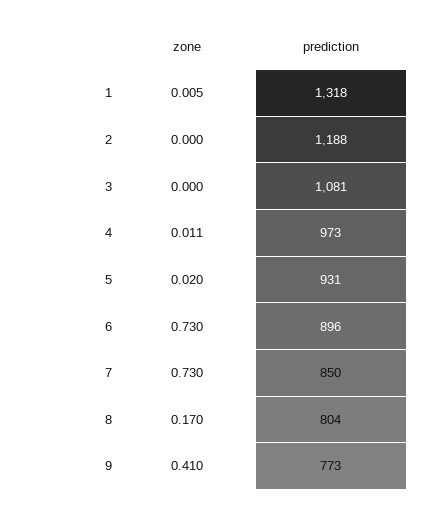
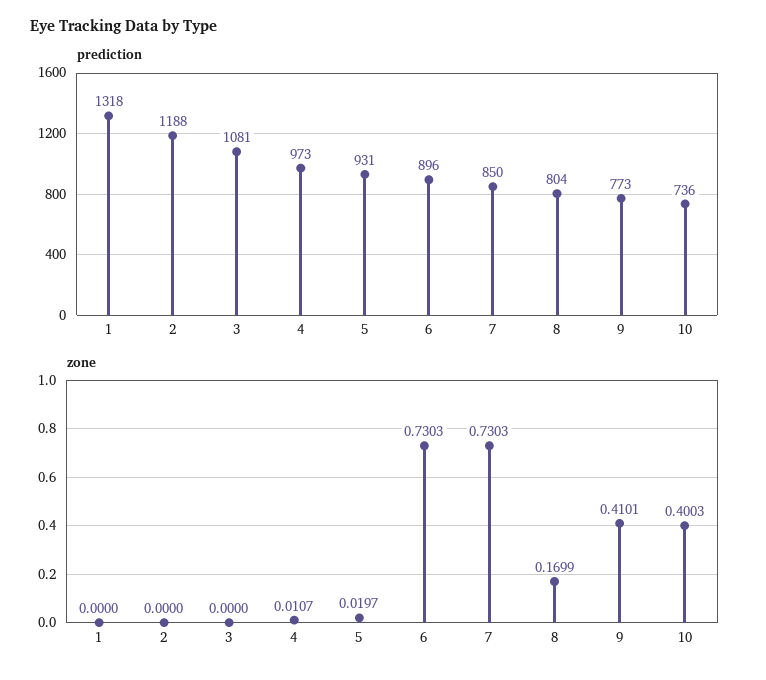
zone, 1: 0.005 -> 0
prediction, 10: none -> 736
zone, 10: none -> 0.4003

